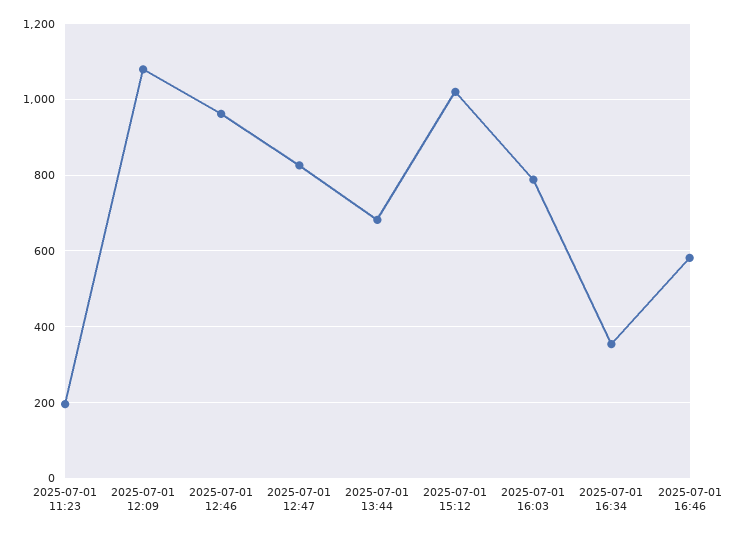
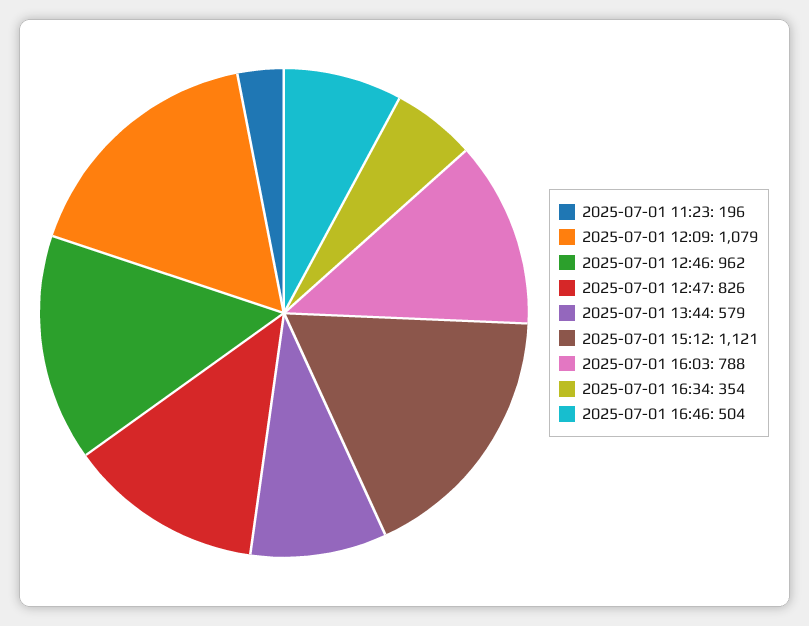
2025-07-01 13:44: 680 -> 579
2025-07-01 15:12: 1020 -> 1121
2025-07-01 16:46: 580 -> 504

